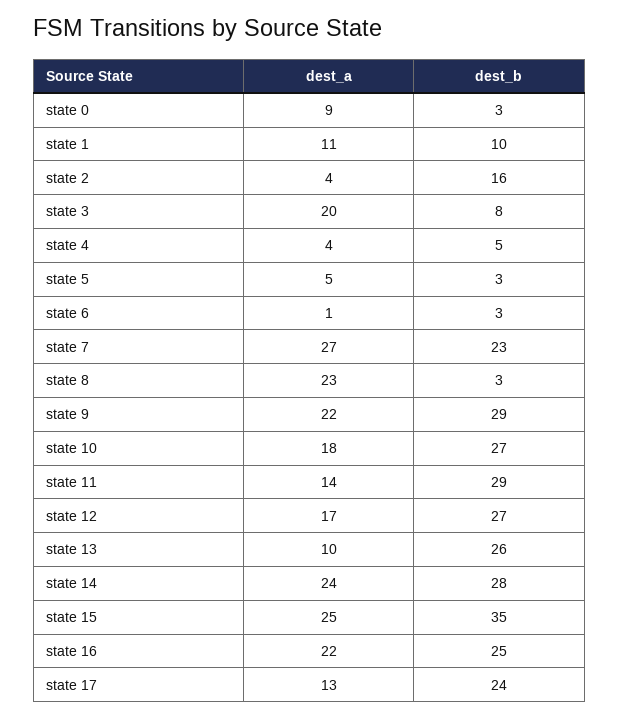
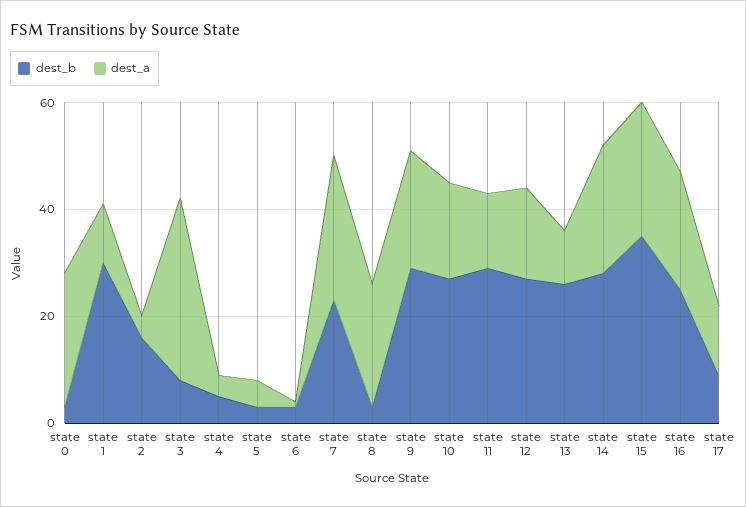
dest_a, state 0: 9 -> 25
dest_b, state 1: 10 -> 30
dest_a, state 3: 20 -> 35
dest_b, state 17: 24 -> 10

